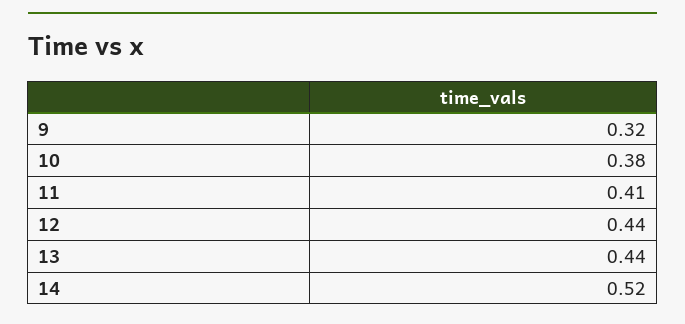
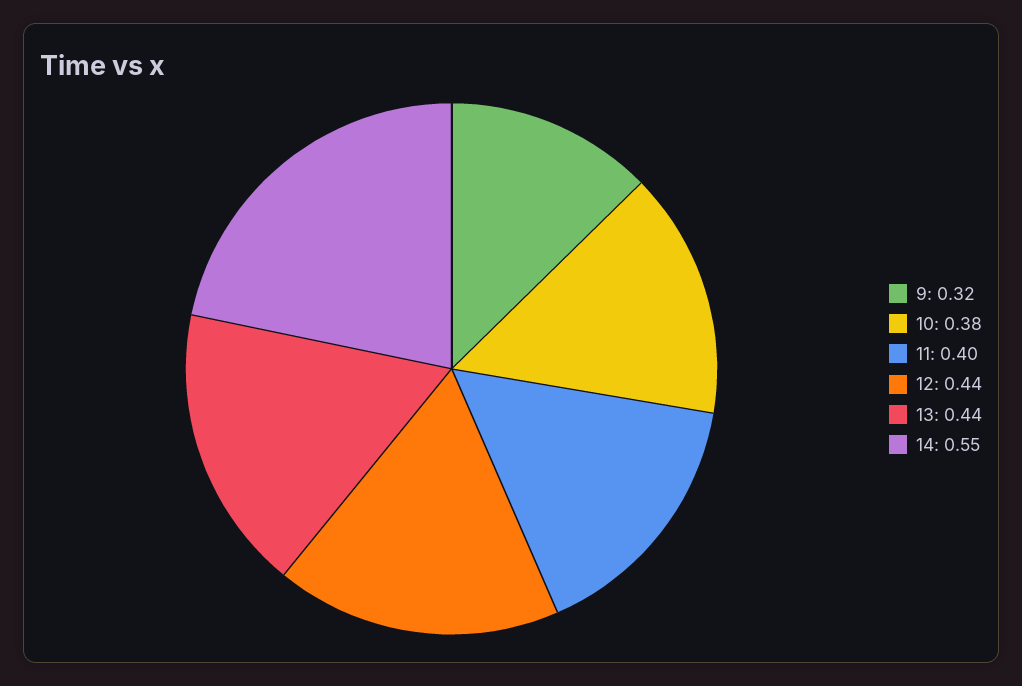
11: 0.41 -> 0.4
14: 0.52 -> 0.55

